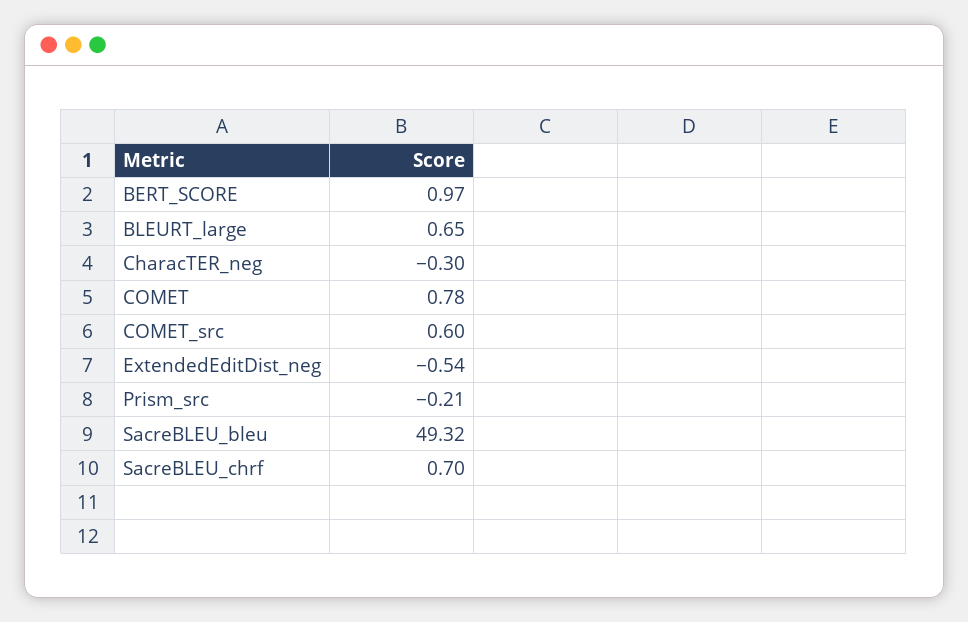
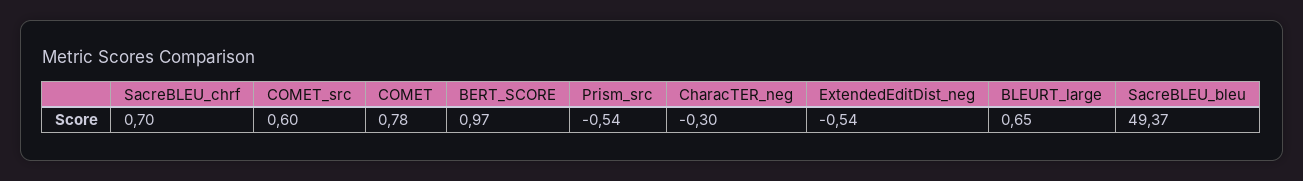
Prism_src: -0.21 -> -0.54
SacreBLEU_bleu: 49.32 -> 49.37

